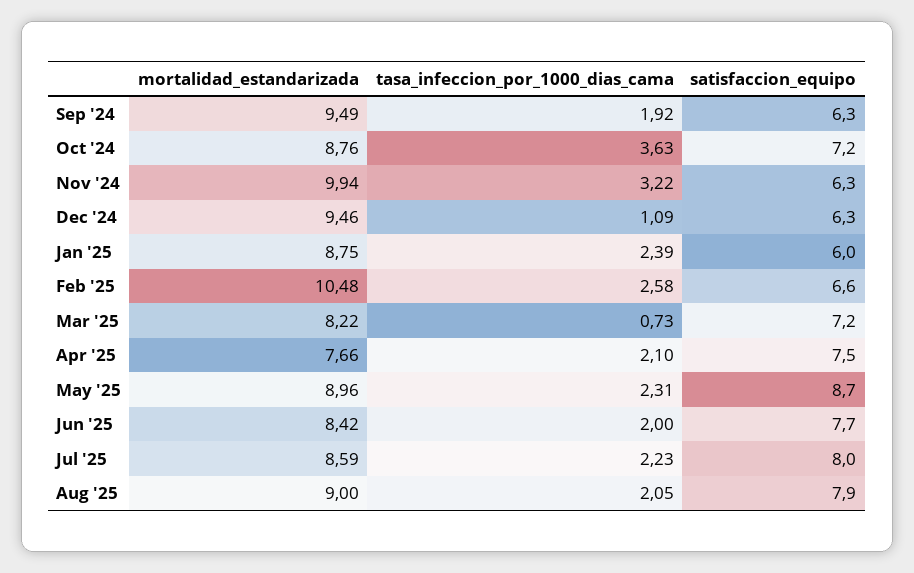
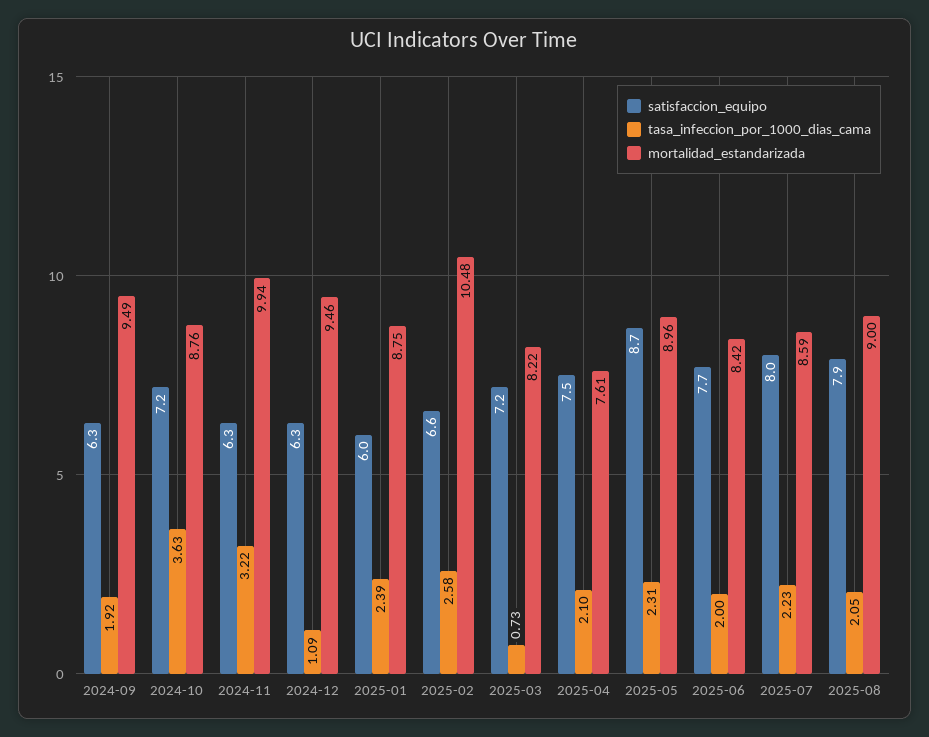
mortalidad_estandarizada, Apr '25: 7.66 -> 7.61

